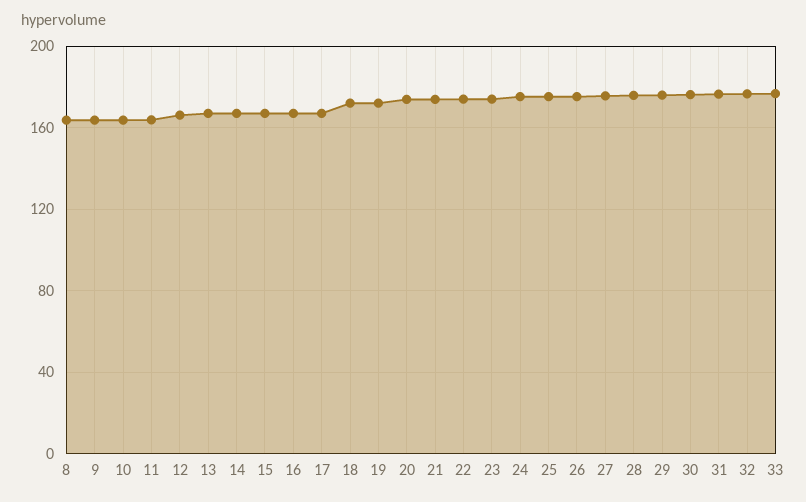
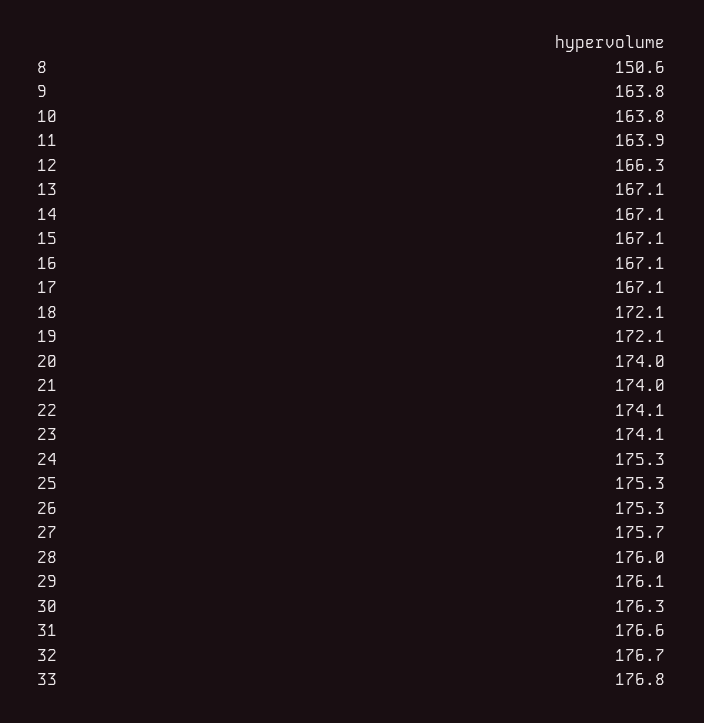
8: 165 -> 150.6

